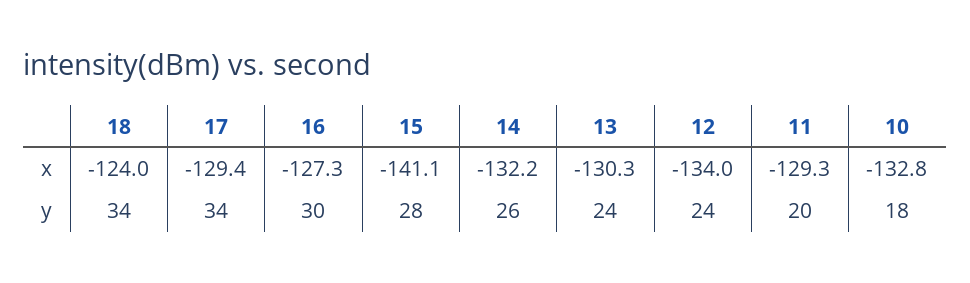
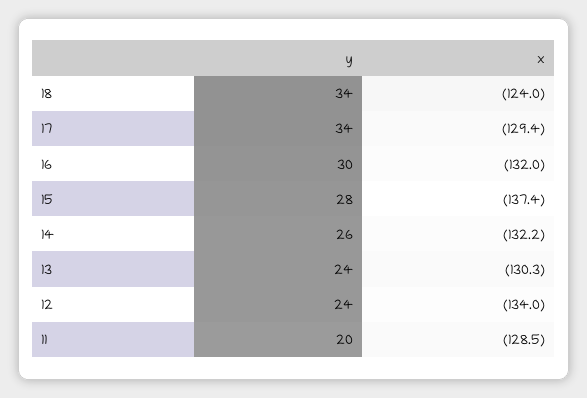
16, x: -127.3 -> -132
15, x: -141.1 -> -137.4
11, x: -129.3 -> -128.5
10, x: -132.8 -> none
10, y: 18 -> none

